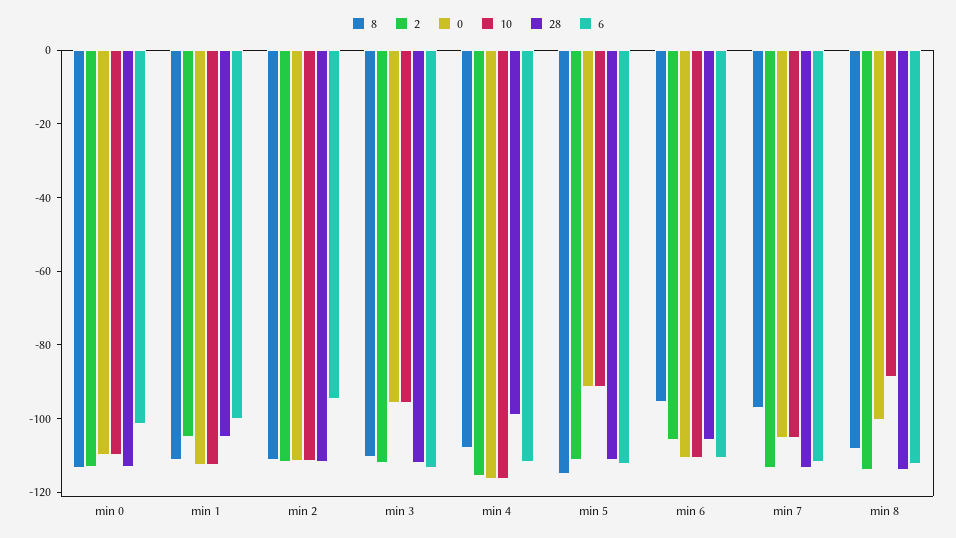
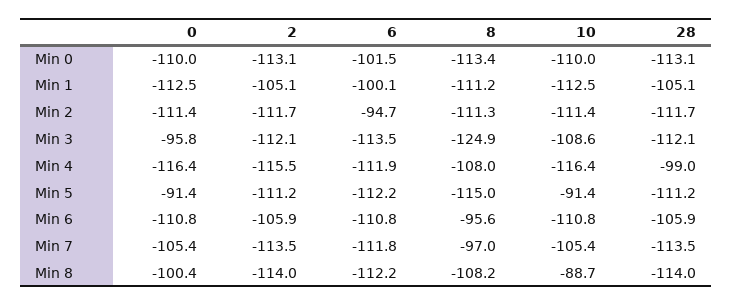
8, min 3: -110 -> -124.9
10, min 3: -95 -> -108.6

